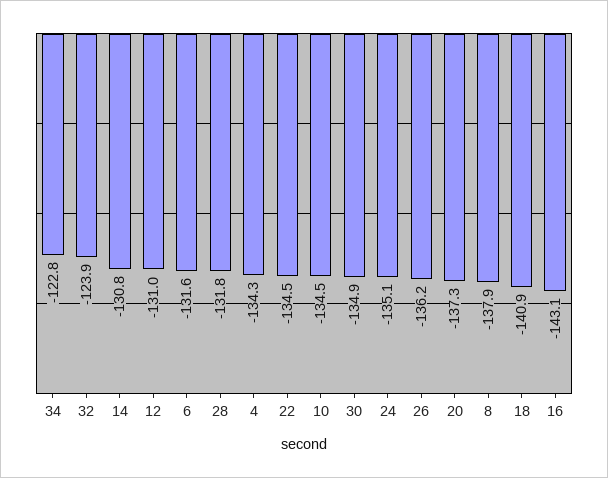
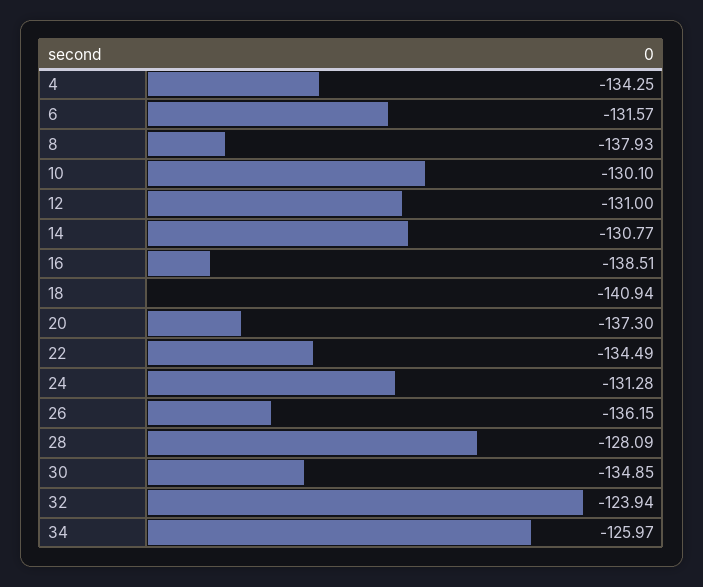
34: -122.8 -> -125.97
28: -131.8 -> -128.09
10: -134.5 -> -130.1
24: -135.1 -> -131.28
16: -143.1 -> -138.51

